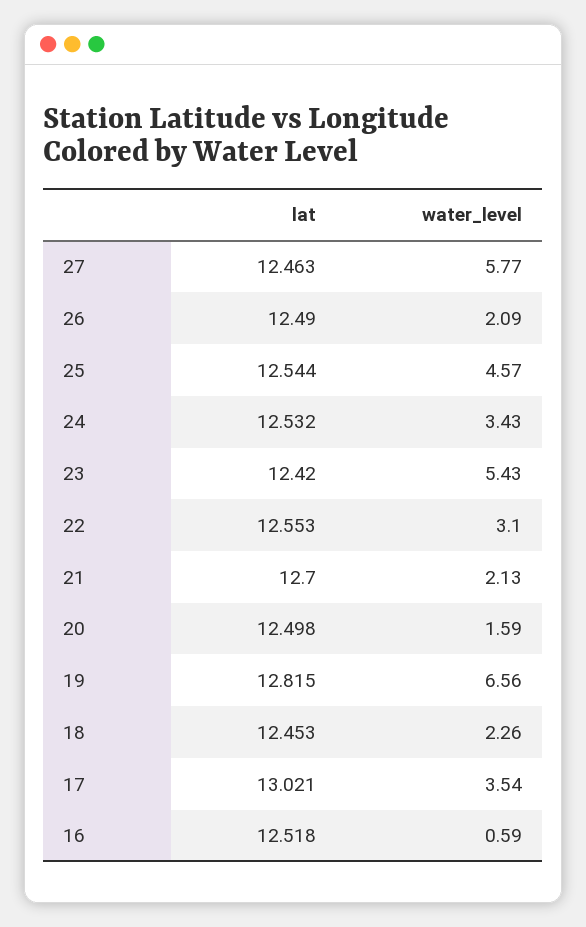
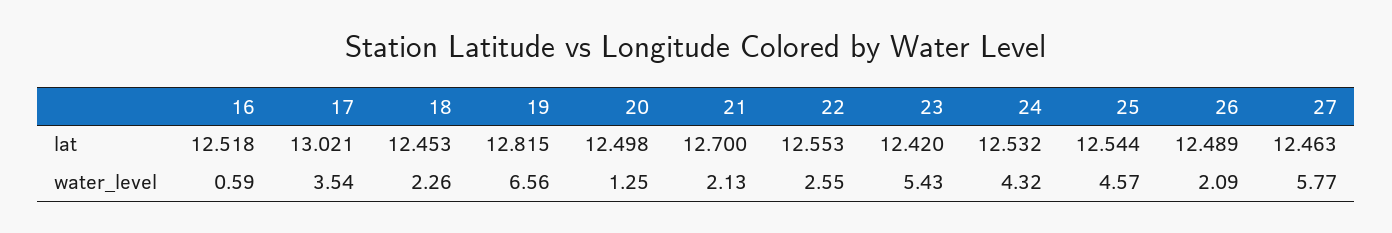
lat, 26: 12.49 -> 12.489
water_level, 24: 3.43 -> 4.32
water_level, 22: 3.1 -> 2.55
water_level, 20: 1.59 -> 1.25

